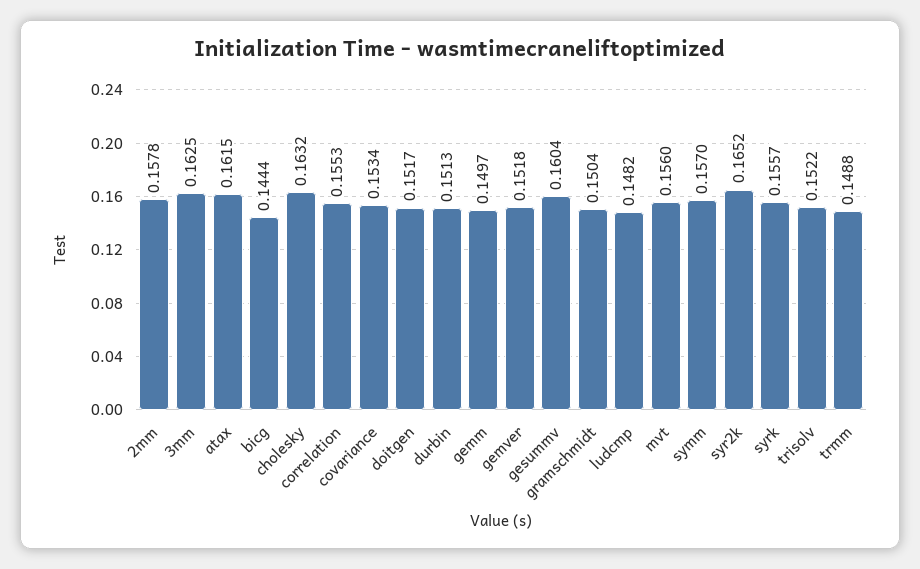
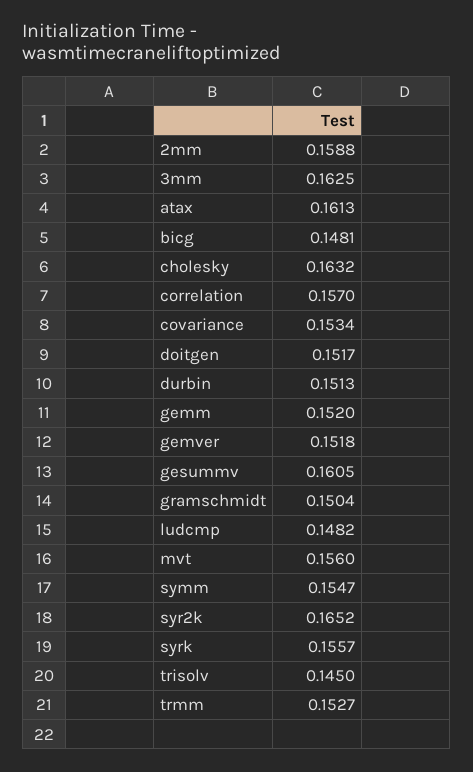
2mm: 0.1578 -> 0.1588
atax: 0.1615 -> 0.1613
bicg: 0.1444 -> 0.1481
correlation: 0.1553 -> 0.157
gemm: 0.1497 -> 0.152
gesummv: 0.1604 -> 0.1605
symm: 0.157 -> 0.1547
trisolv: 0.1522 -> 0.145
trmm: 0.1488 -> 0.1527

